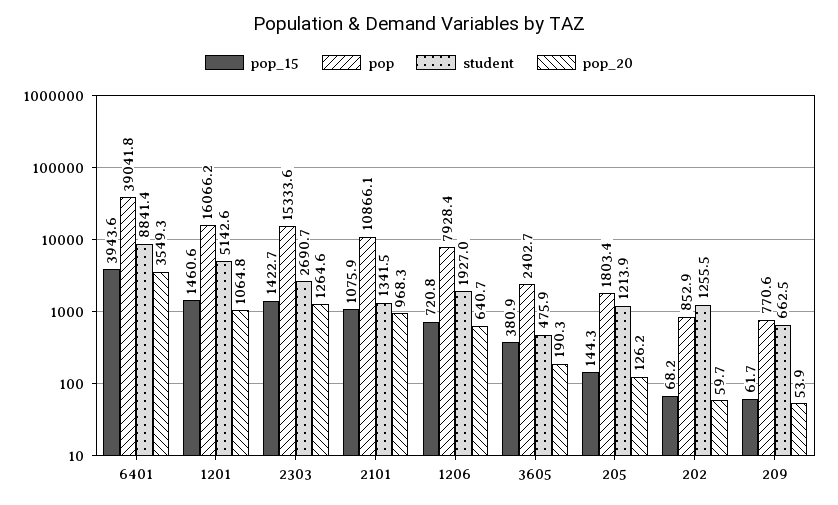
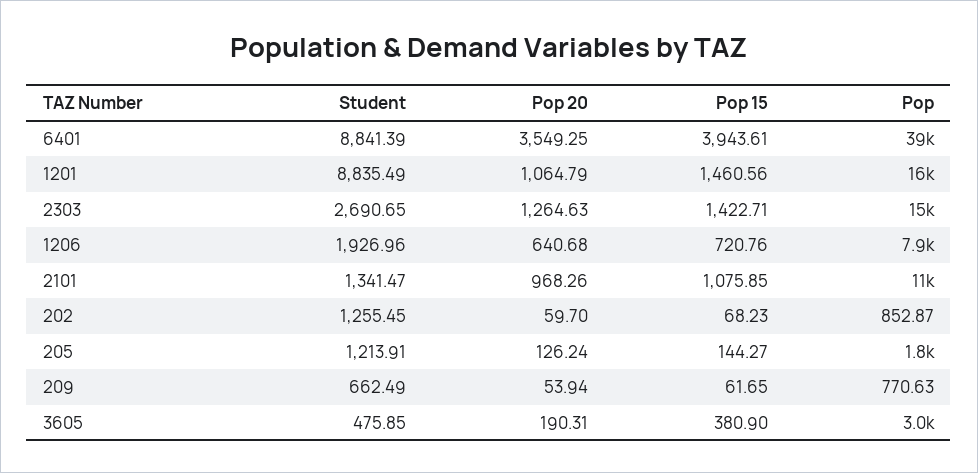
student, 1201: 5142.6 -> 8835.49
pop, 3605: 2402.7 -> 3000

